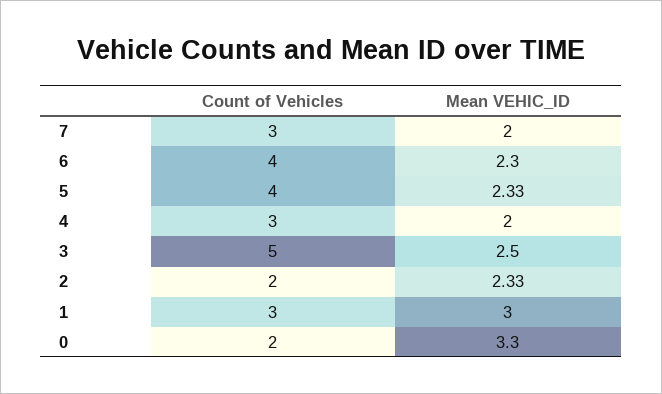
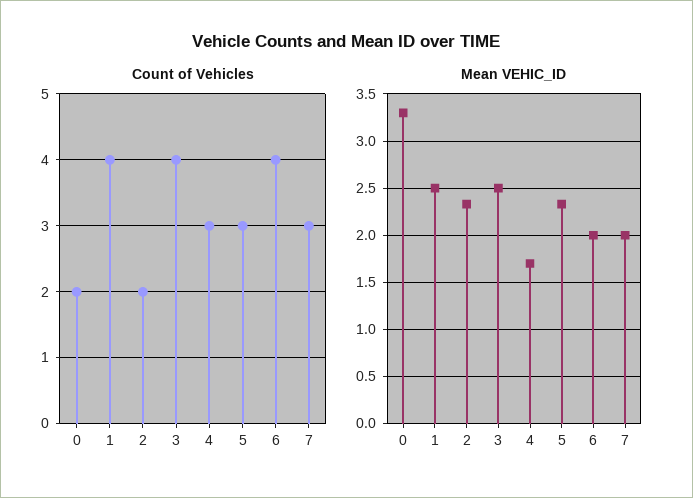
Mean VEHIC_ID, 6: 2.3 -> 2
Count of Vehicles, 5: 4 -> 3
Mean VEHIC_ID, 4: 2 -> 1.7
Count of Vehicles, 3: 5 -> 4
Count of Vehicles, 1: 3 -> 4
Mean VEHIC_ID, 1: 3 -> 2.5

